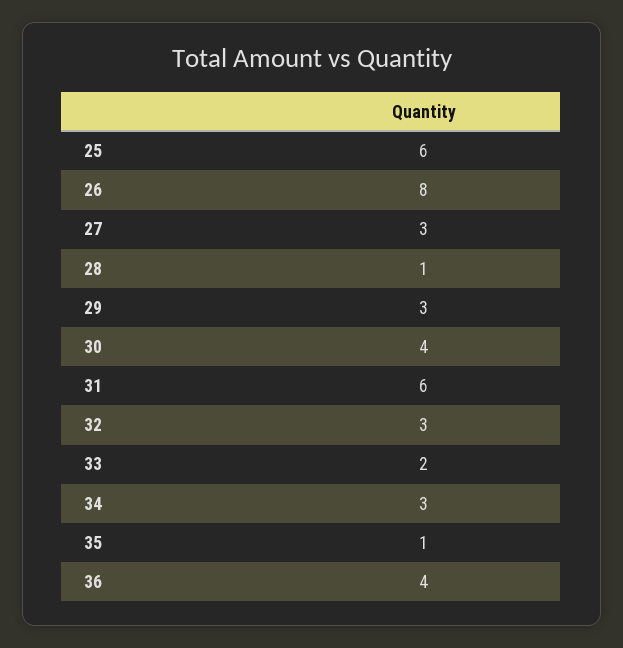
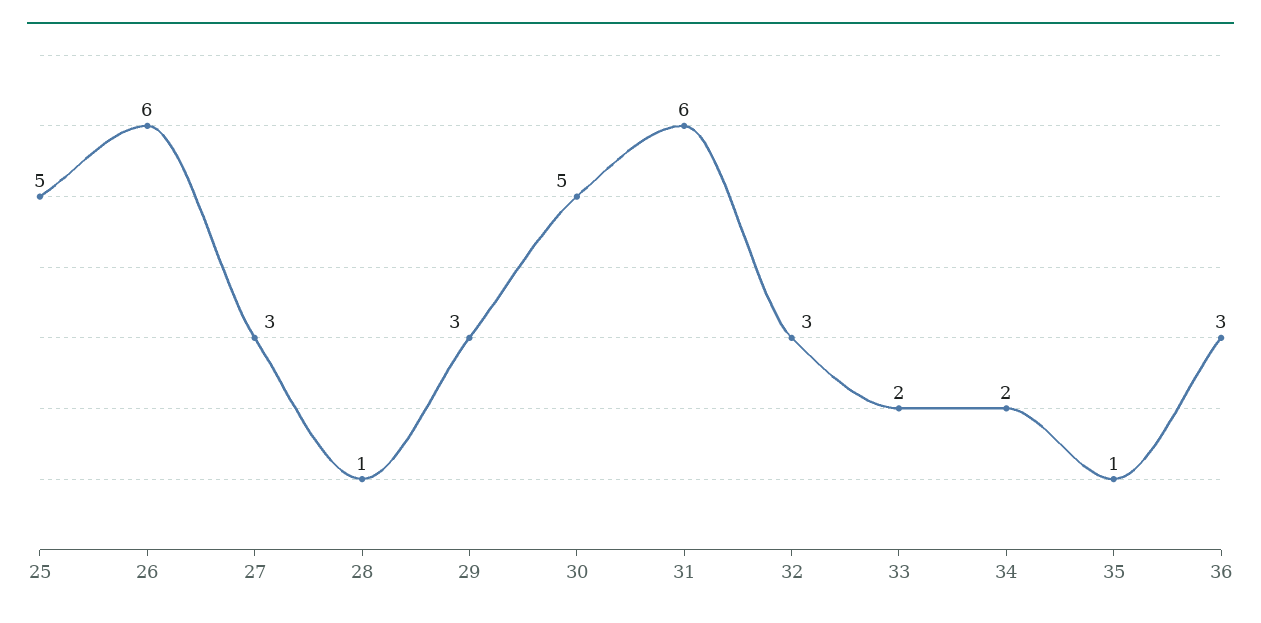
25: 6 -> 5
26: 8 -> 6
30: 4 -> 5
34: 3 -> 2
36: 4 -> 3

